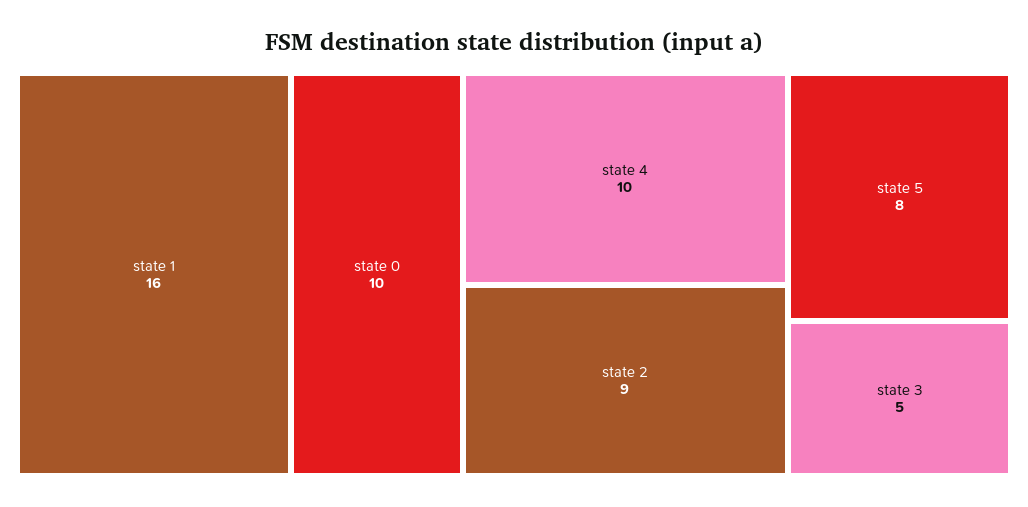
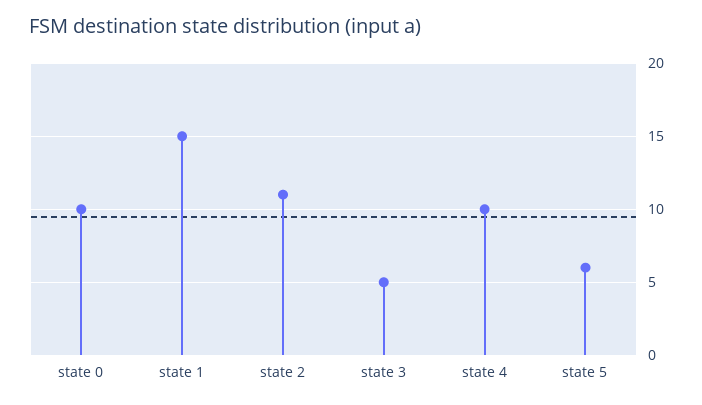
state 1: 16 -> 15
state 2: 9 -> 11
state 5: 8 -> 6

